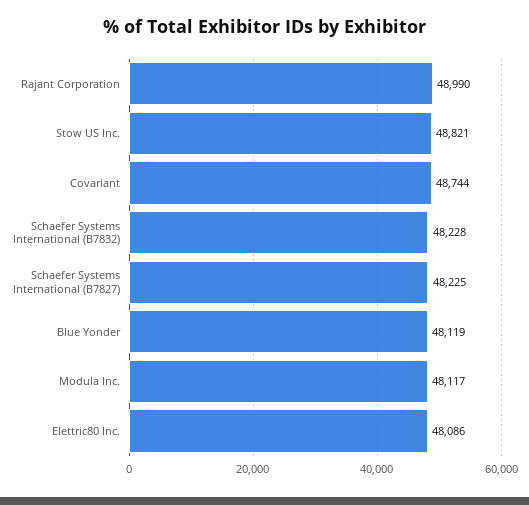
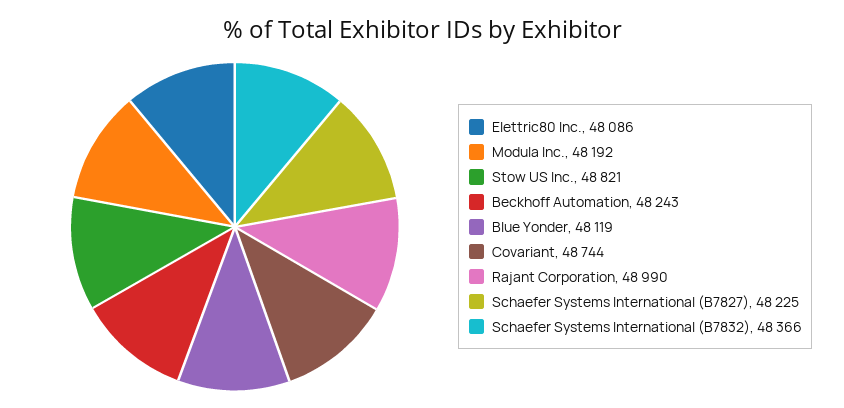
Schaefer Systems International (B7832): 48228 -> 48366
Modula Inc.: 48117 -> 48192
Beckhoff Automation: none -> 48243

